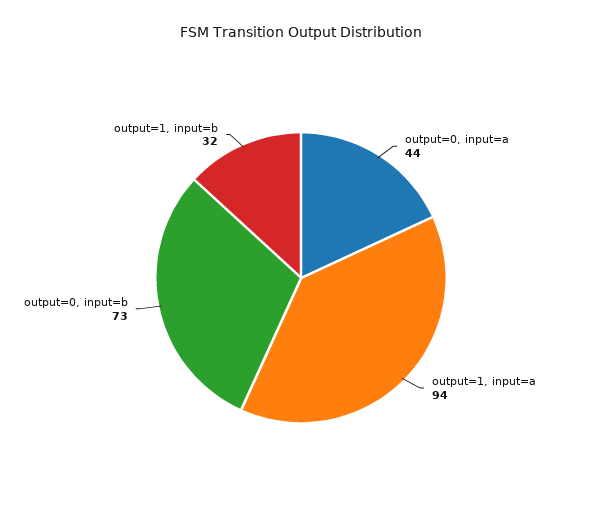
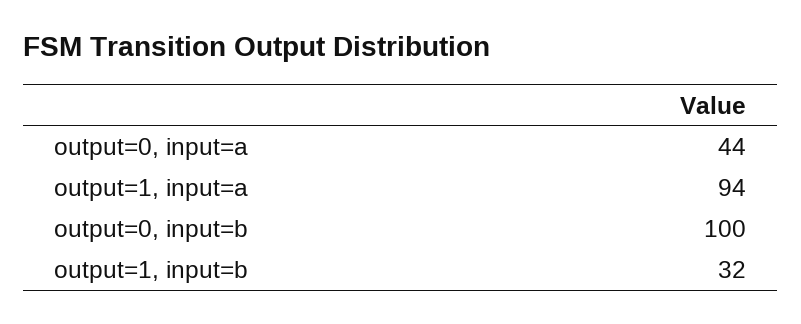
output=0, input=b: 73 -> 100

